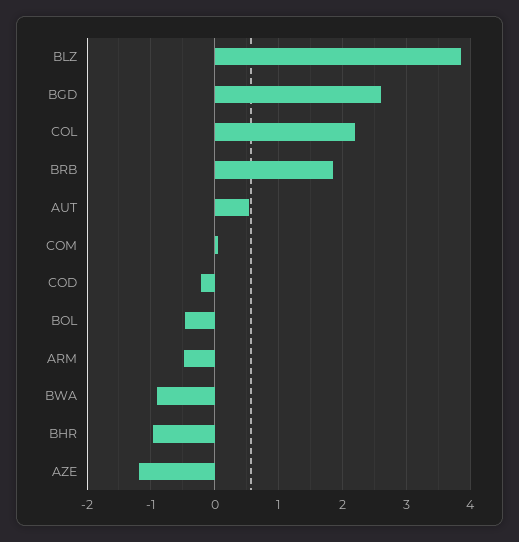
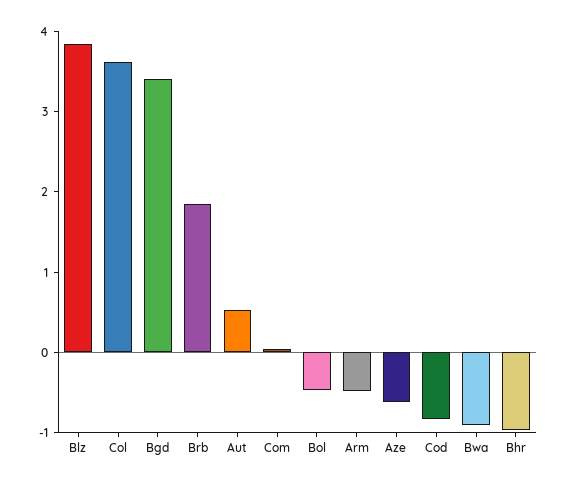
BGD: 2.6 -> 3.4
COL: 2.2 -> 3.6
COD: -0.2 -> -0.8
AZE: -1.2 -> -0.6

